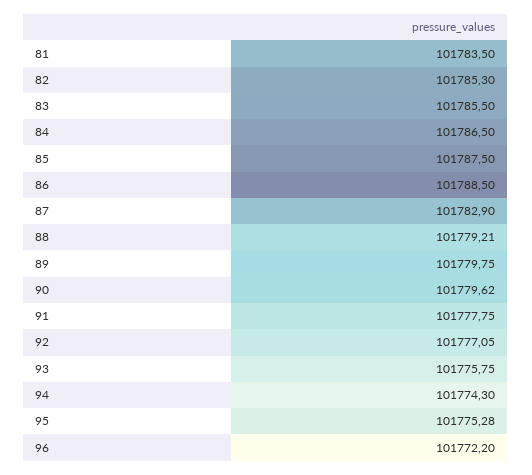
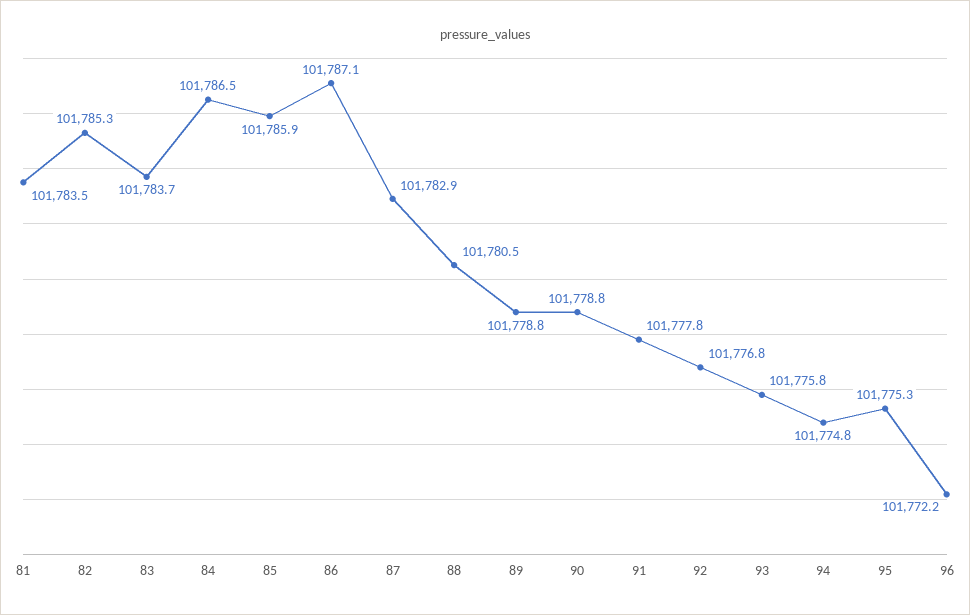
83: 101785.5 -> 101783.7
85: 101787.5 -> 101785.9
86: 101788.5 -> 101787.1
88: 101779.21 -> 101780.5
89: 101779.75 -> 101778.8
90: 101779.62 -> 101778.8
92: 101777.05 -> 101776.8
94: 101774.3 -> 101774.8

